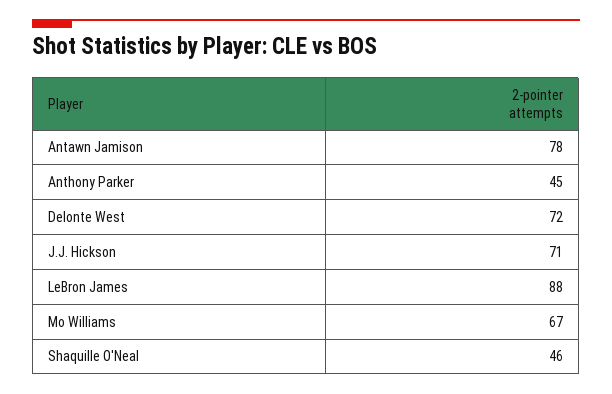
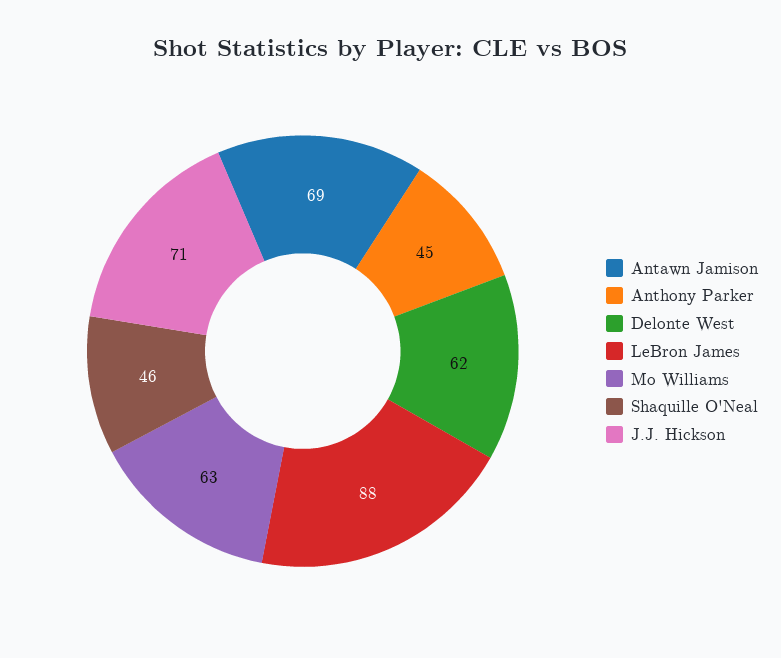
Antawn Jamison: 78 -> 69
Delonte West: 72 -> 62
Mo Williams: 67 -> 63

